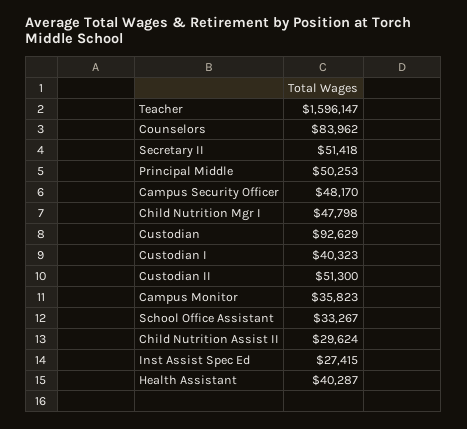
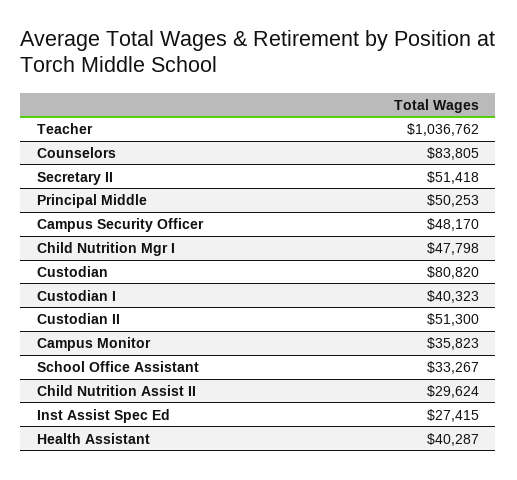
Teacher: 1596147 -> 1036762
Counselors: 83962 -> 83805
Custodian: 92629 -> 80820

